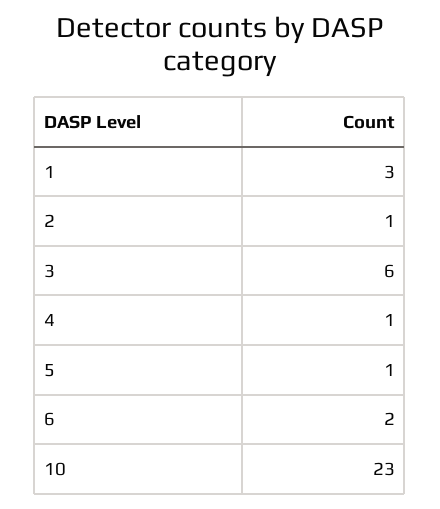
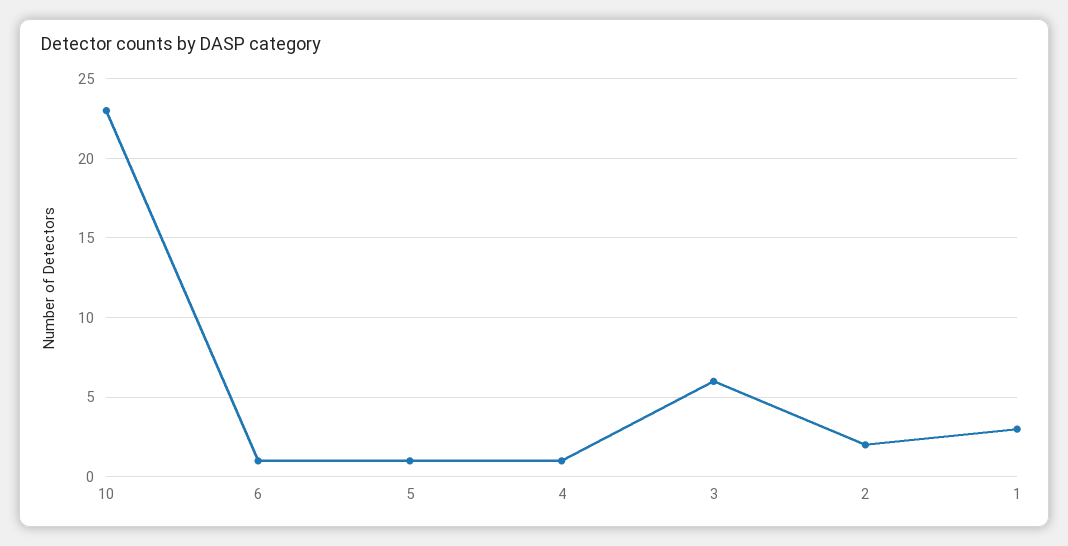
2: 1 -> 2
6: 2 -> 1

